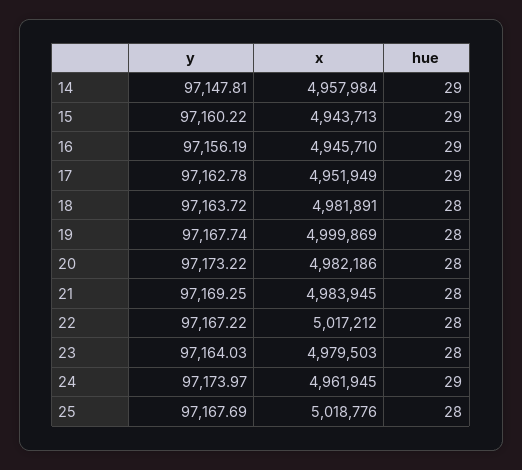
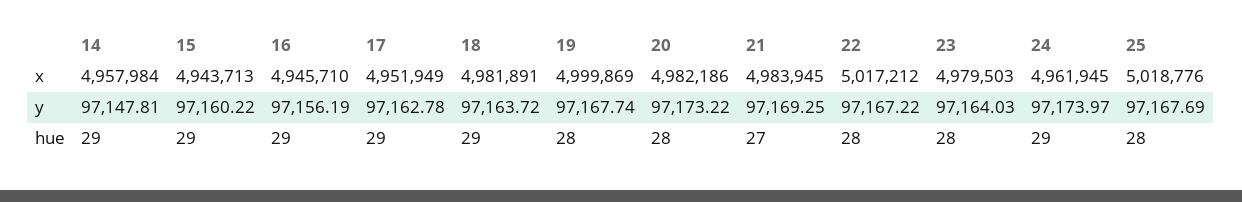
hue, 18: 28 -> 29
hue, 21: 28 -> 27

